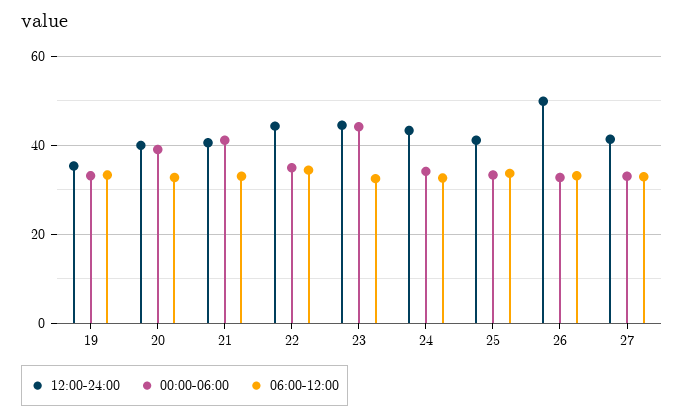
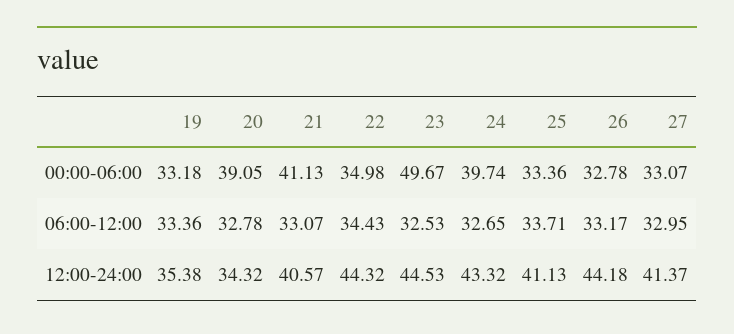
12:00-24:00, 20: 40 -> 34.32
00:00-06:00, 23: 44 -> 49.67
00:00-06:00, 24: 34 -> 39.74
12:00-24:00, 26: 50 -> 44.18

